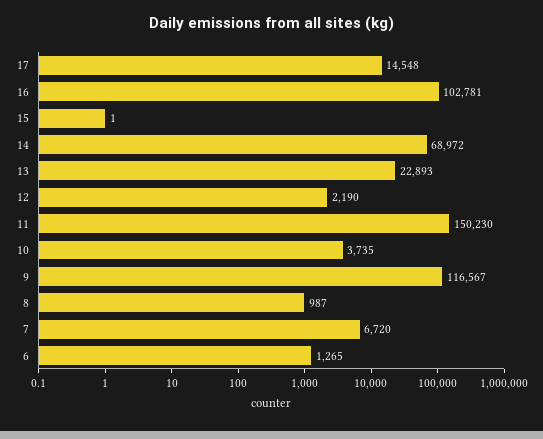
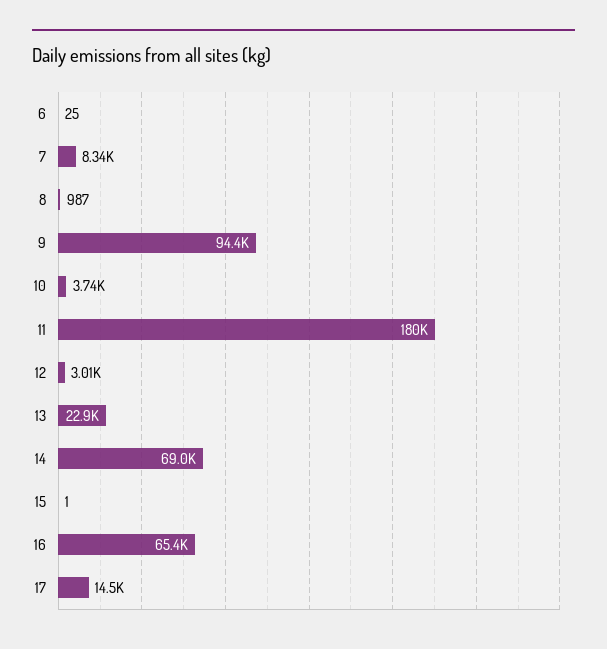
16: 102781 -> 65400
12: 2190 -> 3010
11: 150230 -> 180000
9: 116567 -> 94400
7: 6720 -> 8340
6: 1265 -> 25

